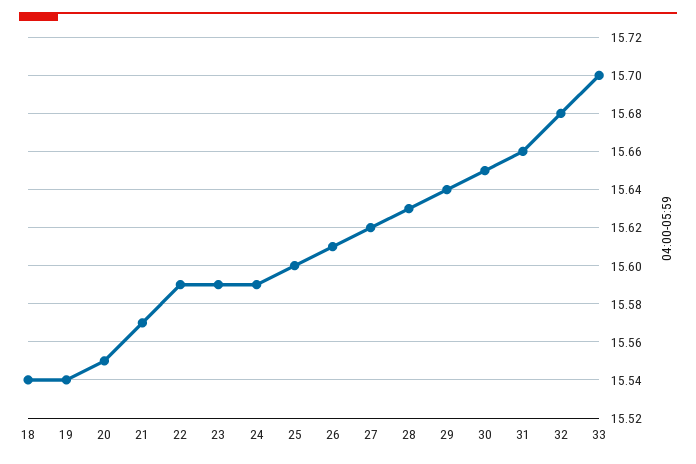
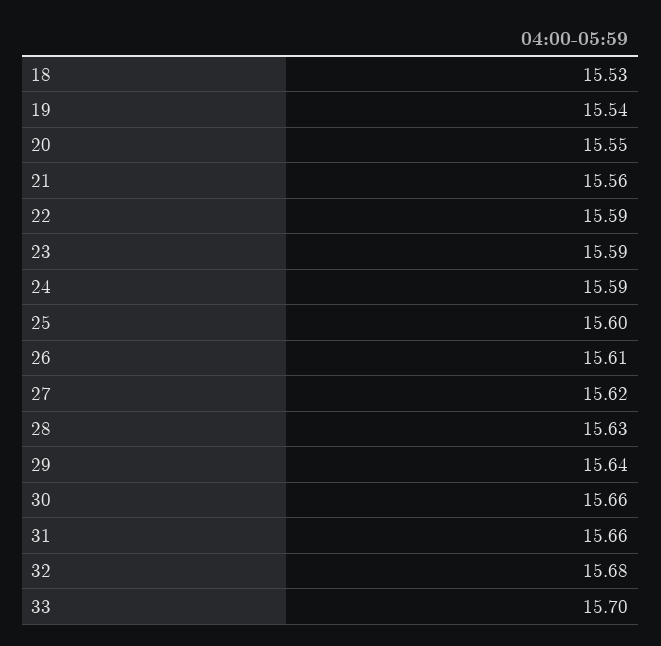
18: 15.54 -> 15.53
21: 15.57 -> 15.56
30: 15.65 -> 15.66

